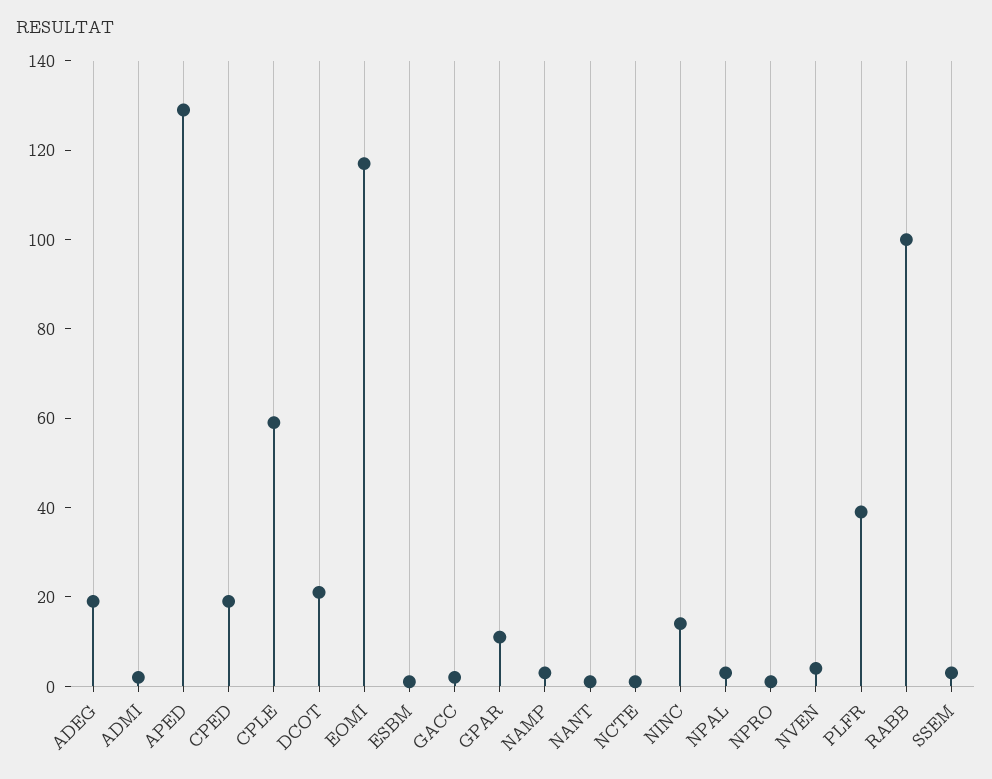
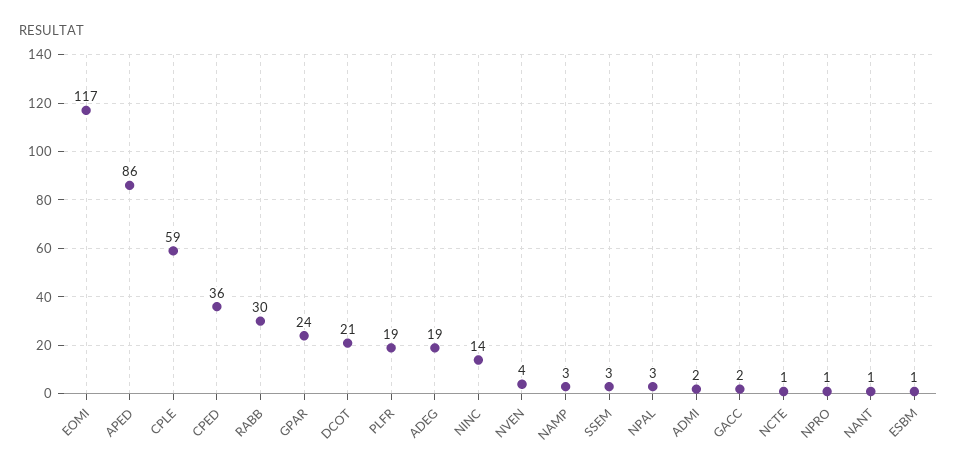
APED: 130 -> 86
CPED: 20 -> 36
GPAR: 10 -> 24
PLFR: 40 -> 19
RABB: 100 -> 30

